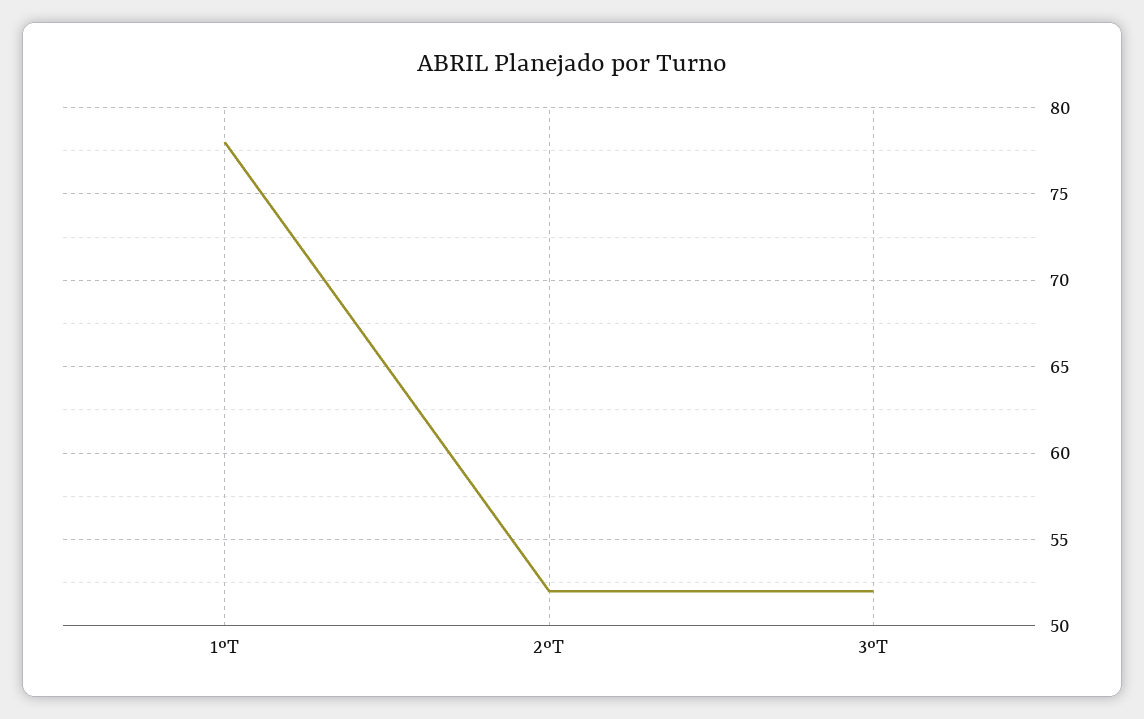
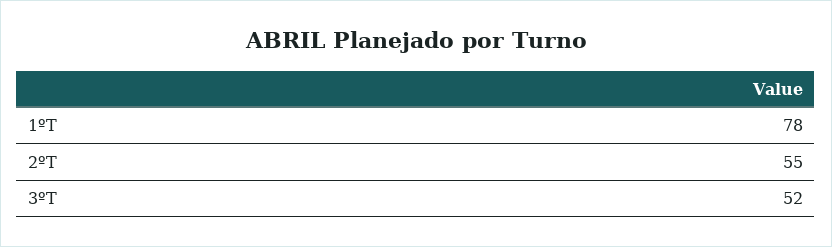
2ºT: 52 -> 55

